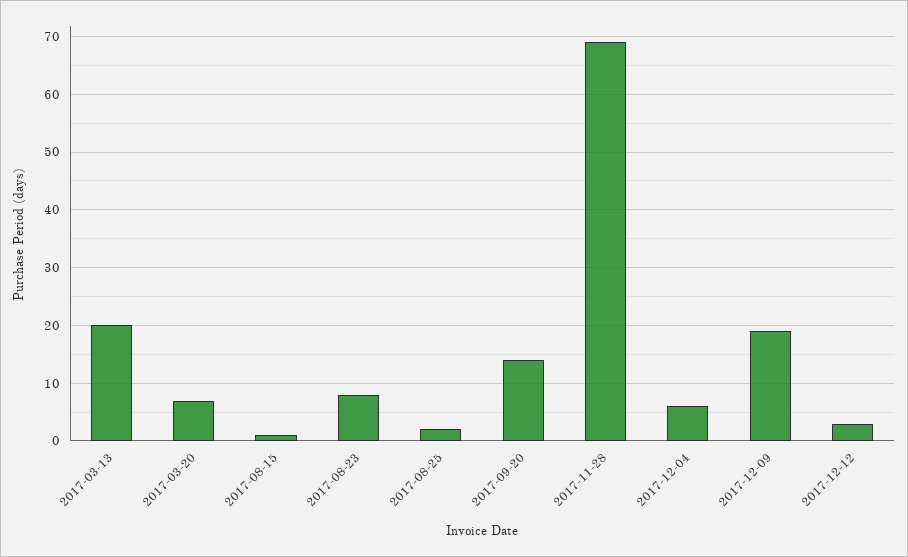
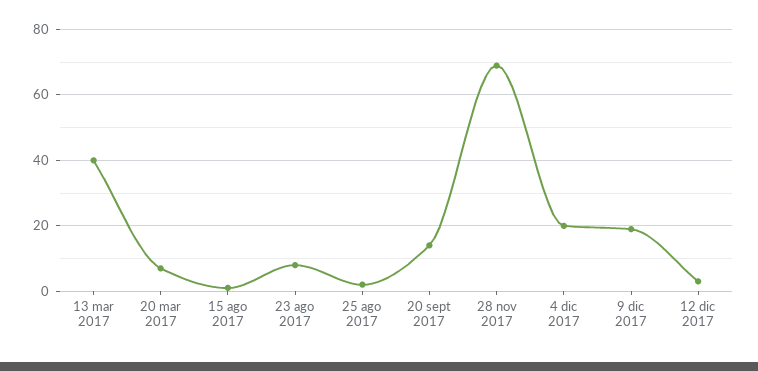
2017-03-13: 20 -> 40
2017-12-04: 5 -> 20

